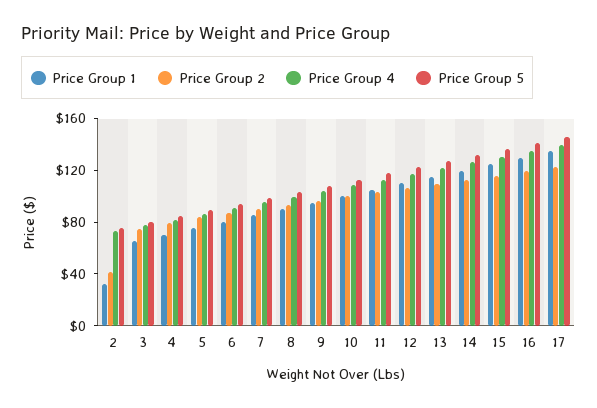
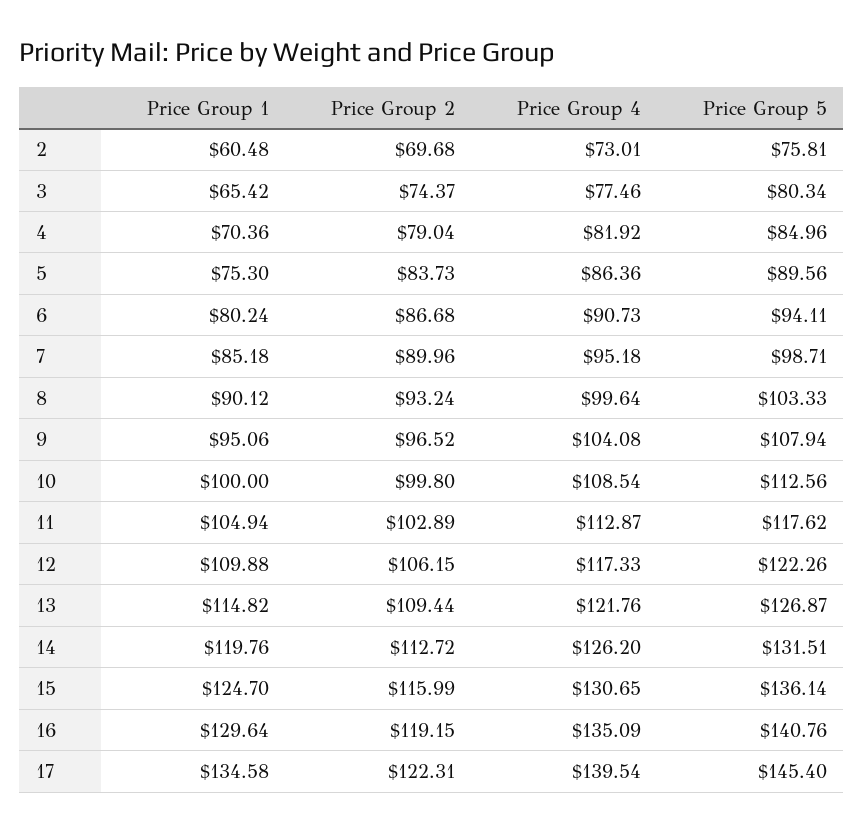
Price Group 1, 2: 30 -> 60.48
Price Group 2, 2: 40 -> 69.68

